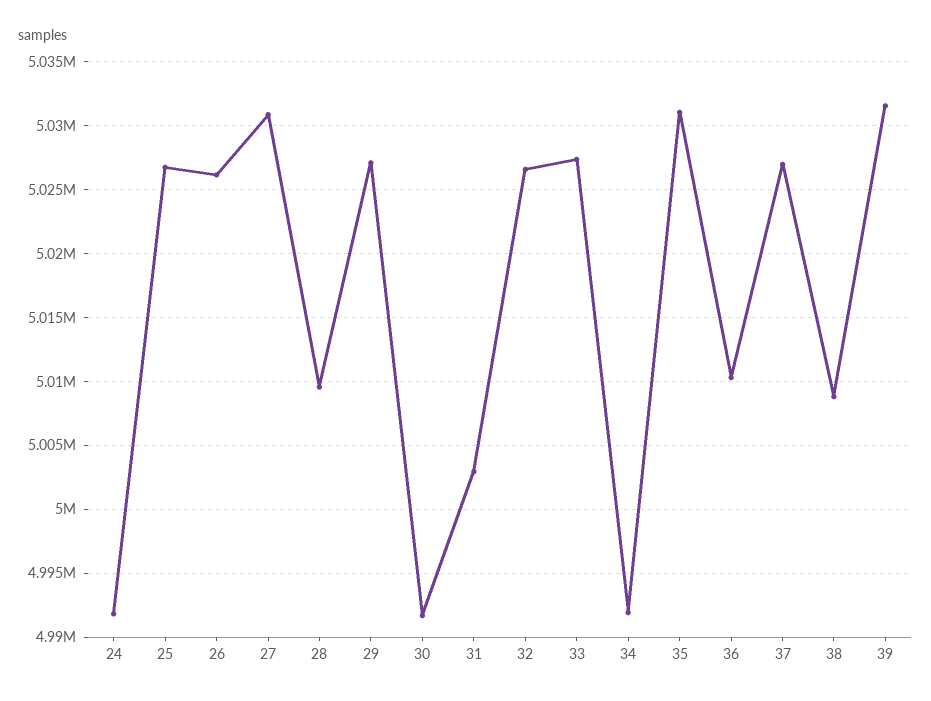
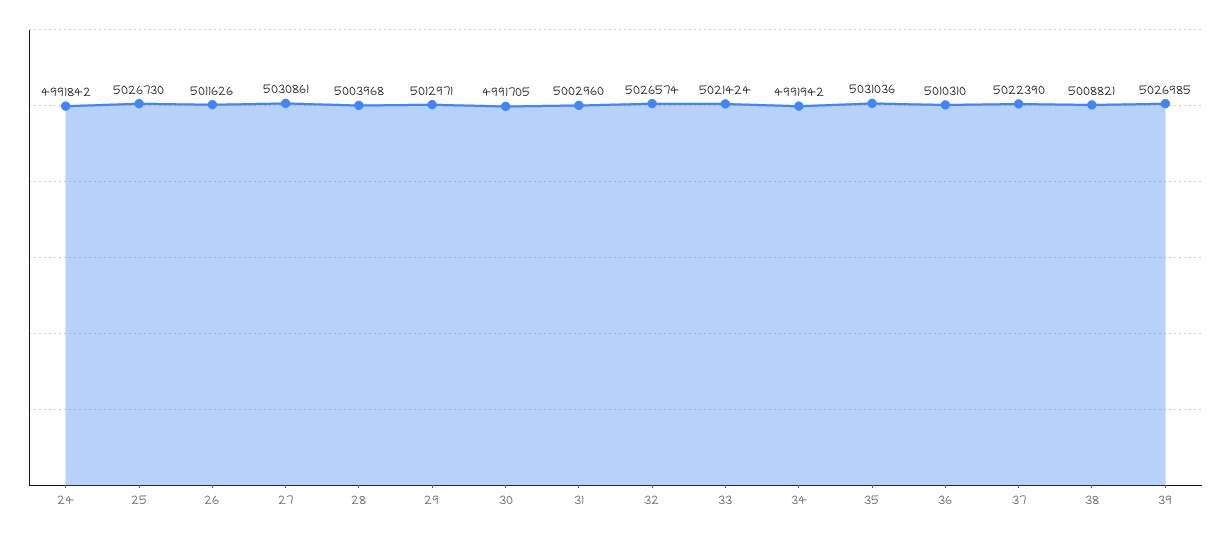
26: 5026000 -> 5011626
28: 5009500 -> 5003968
29: 5027000 -> 5012971
33: 5027500 -> 5021424
37: 5027000 -> 5022390
39: 5031500 -> 5026985

